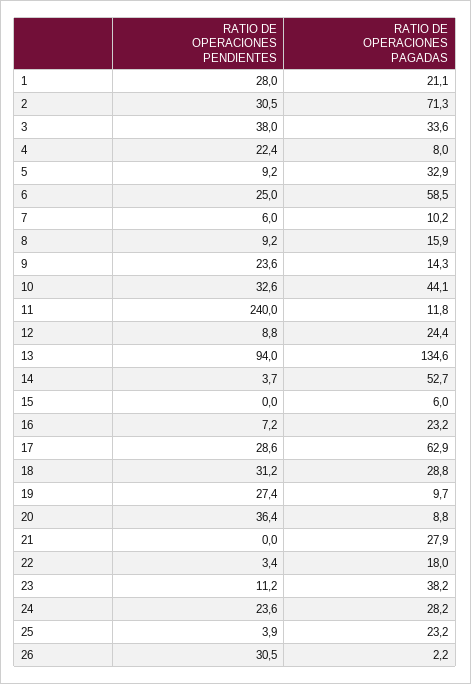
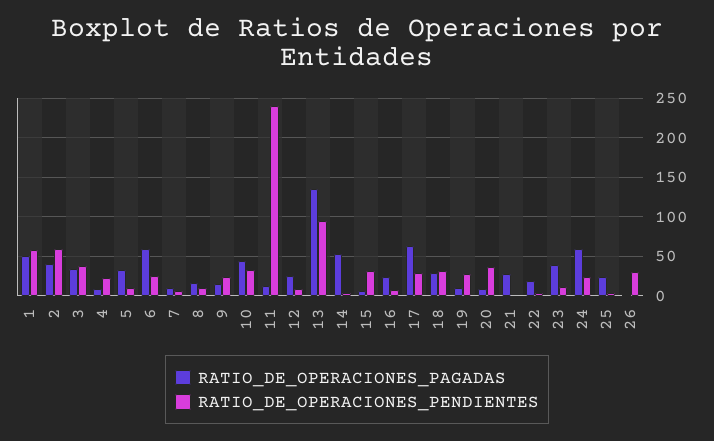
RATIO DE OPERACIONES PENDIENTES, 1: 28 -> 60
RATIO DE OPERACIONES PAGADAS, 1: 21.1 -> 50
RATIO DE OPERACIONES PENDIENTES, 2: 30.5 -> 60
RATIO DE OPERACIONES PAGADAS, 2: 71.3 -> 40
RATIO DE OPERACIONES PENDIENTES, 15: 0 -> 30
RATIO DE OPERACIONES PAGADAS, 24: 28.2 -> 60

